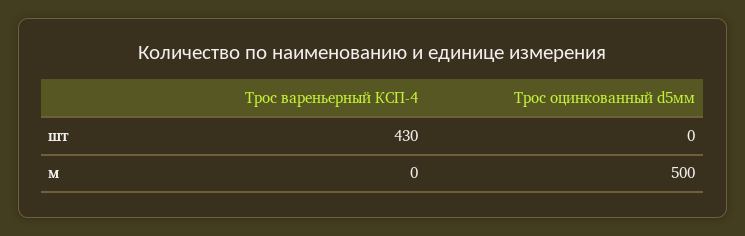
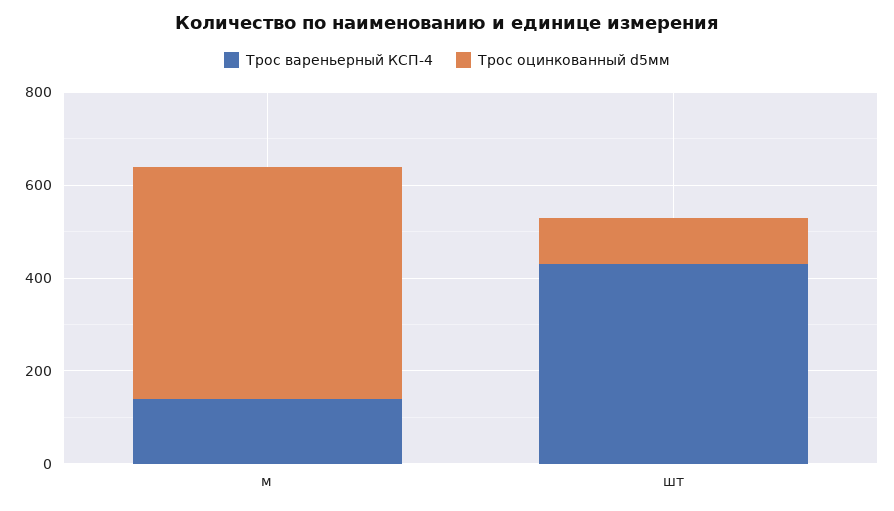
Трос оцинкованный d5мм, шт: 0 -> 100
Трос вареньерный КСП-4, м: 0 -> 150

